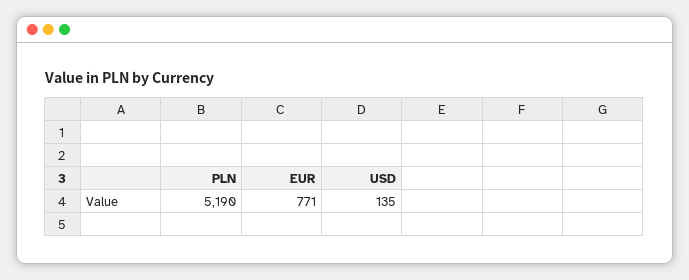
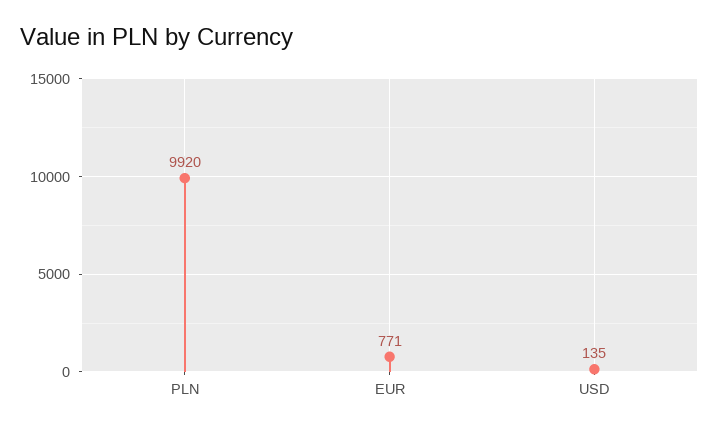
PLN: 5190 -> 9920

